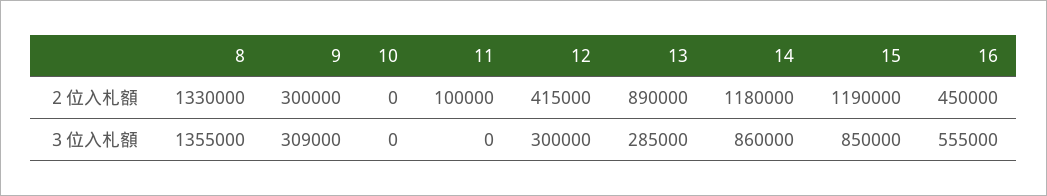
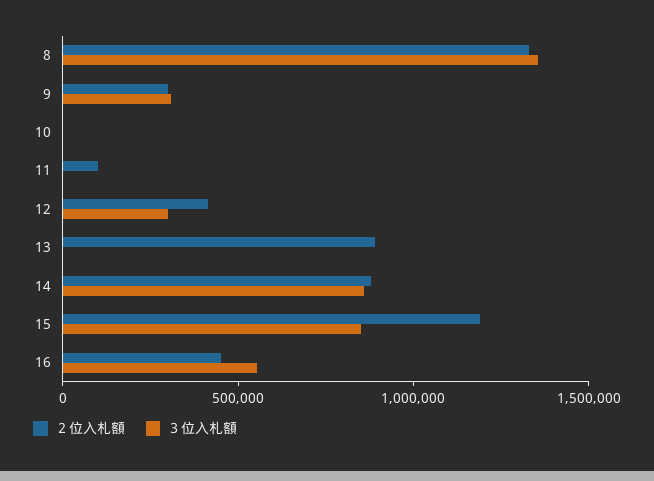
２位入札額, 14: 1180000 -> 900000
３位入札額, 13: 285000 -> 0

